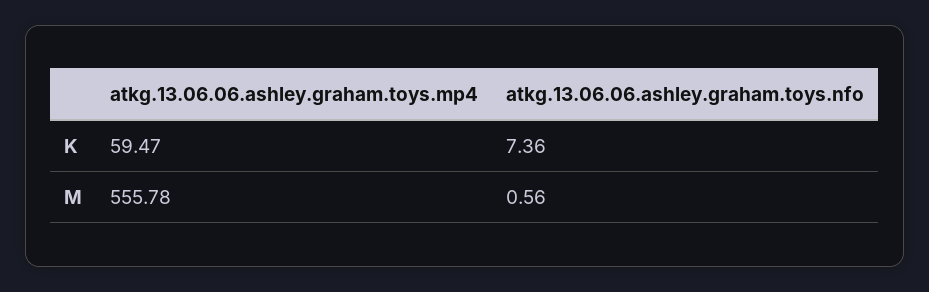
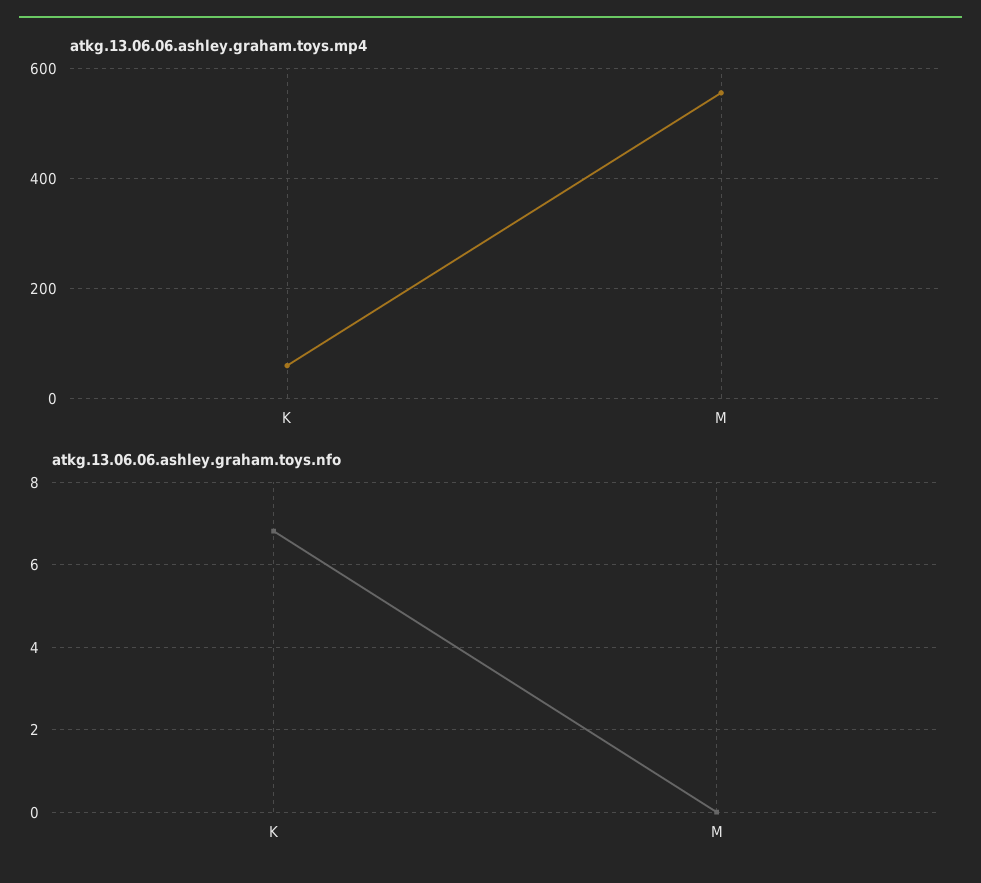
atkg.13.06.06.ashley.graham.toys.nfo, K: 7.36 -> 6.8
atkg.13.06.06.ashley.graham.toys.nfo, M: 0.56 -> 0

